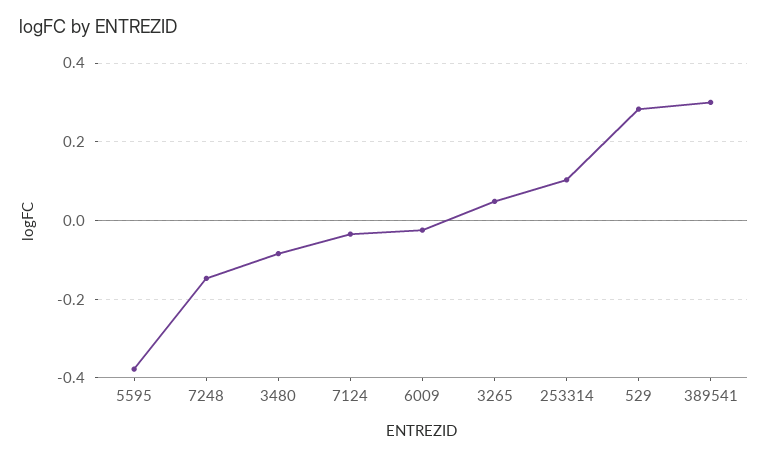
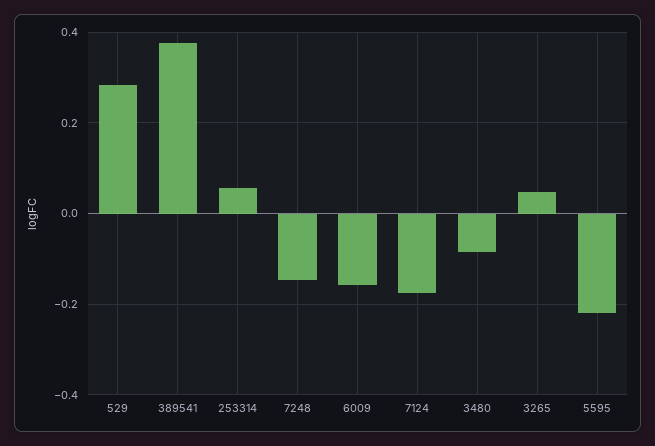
5595: -0.38 -> -0.22
7124: -0.04 -> -0.18
6009: -0.02 -> -0.16
253314: 0.1 -> 0.06
389541: 0.3 -> 0.38

